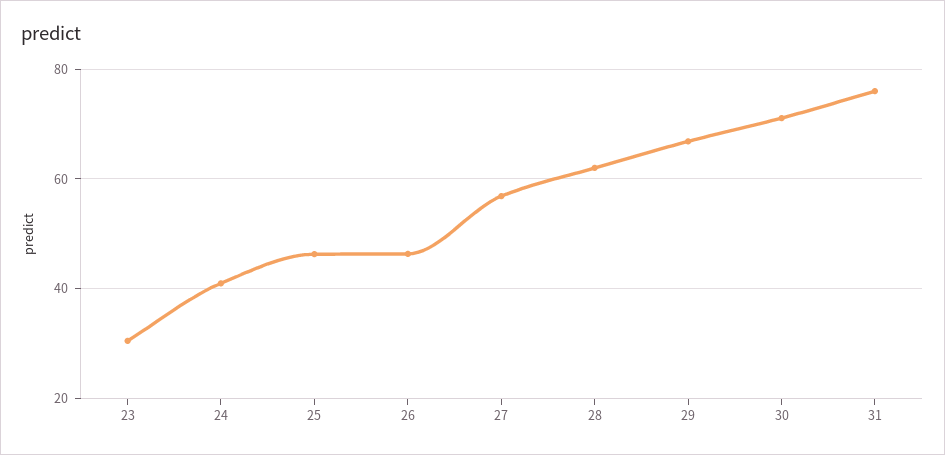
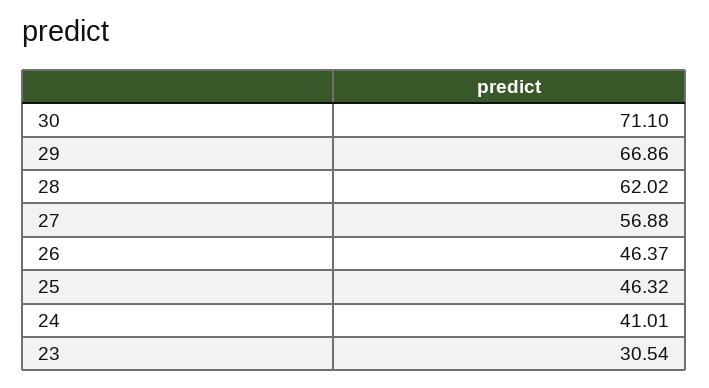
31: 76 -> none

